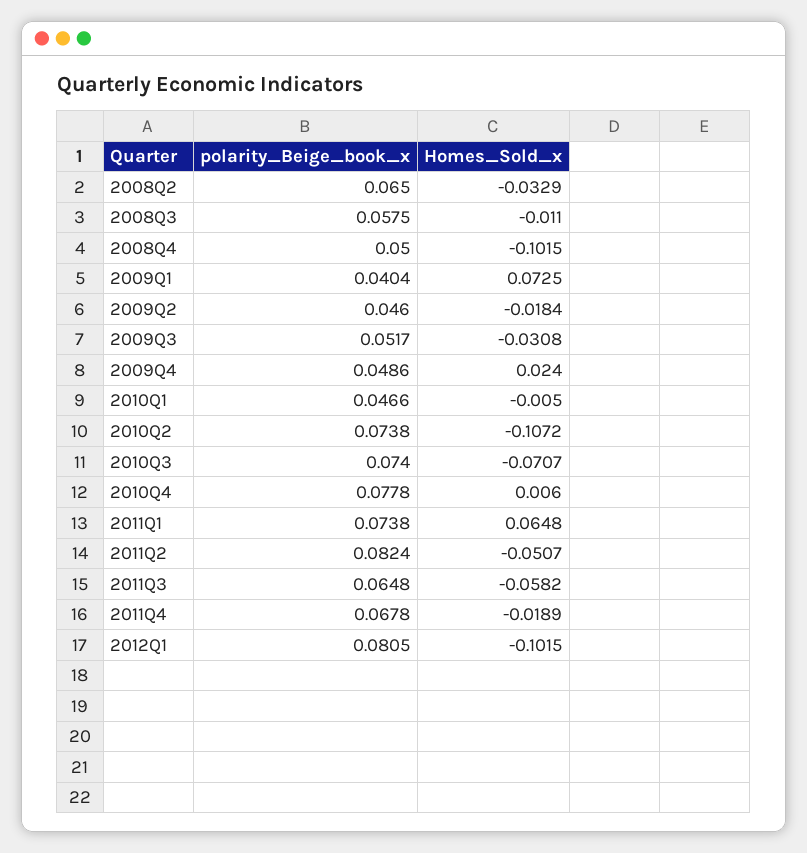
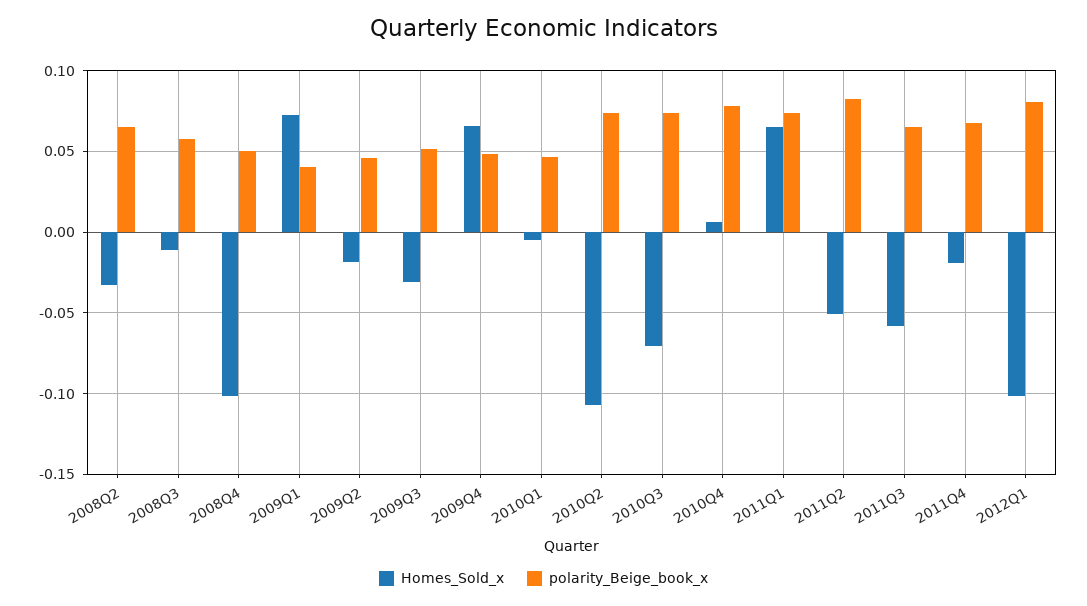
Homes_Sold_x, 2009Q4: 0.024 -> 0.065

